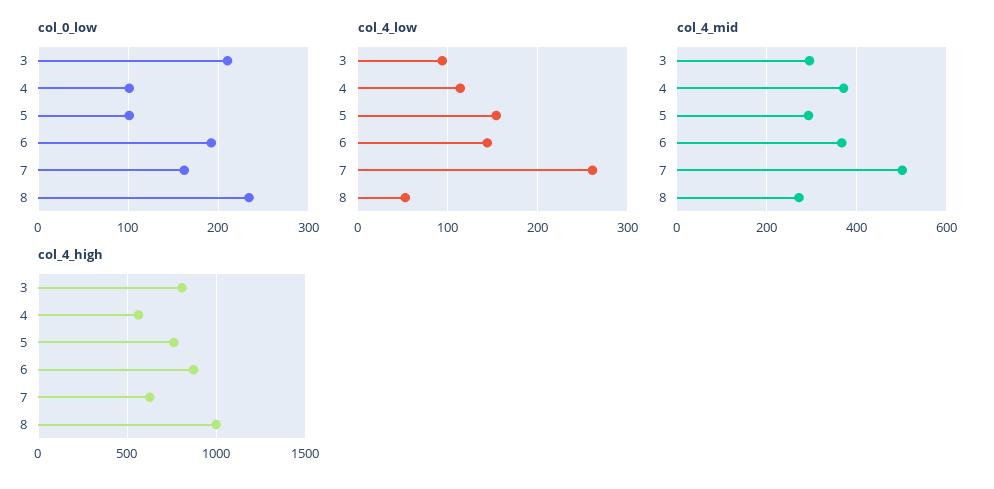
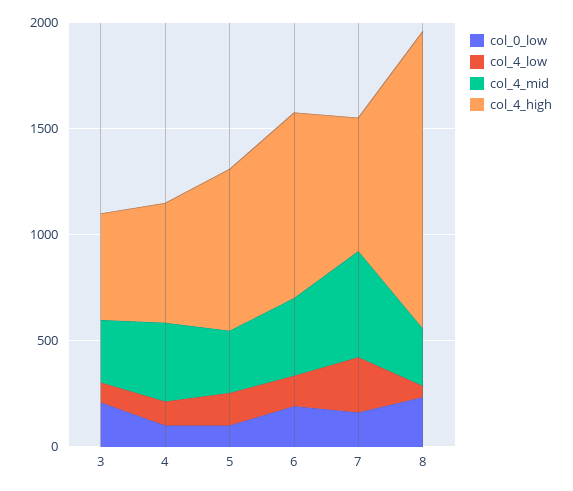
col_4_high, 3: 800 -> 500
col_4_high, 8: 1000 -> 1400

